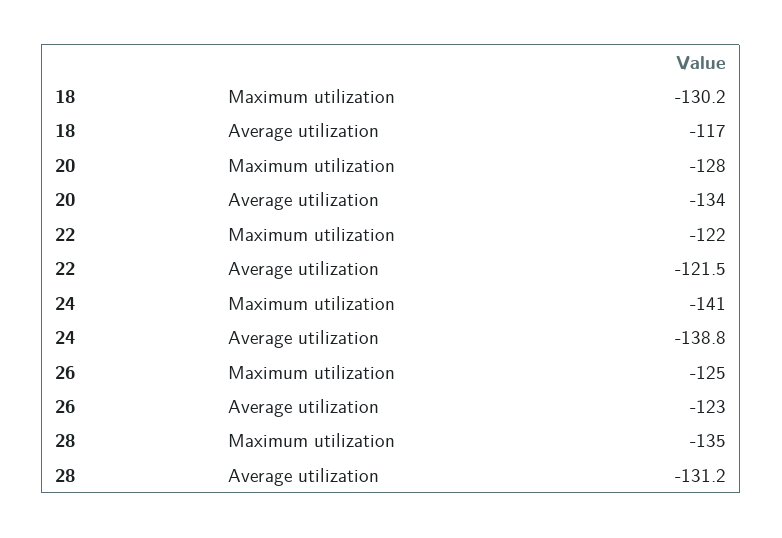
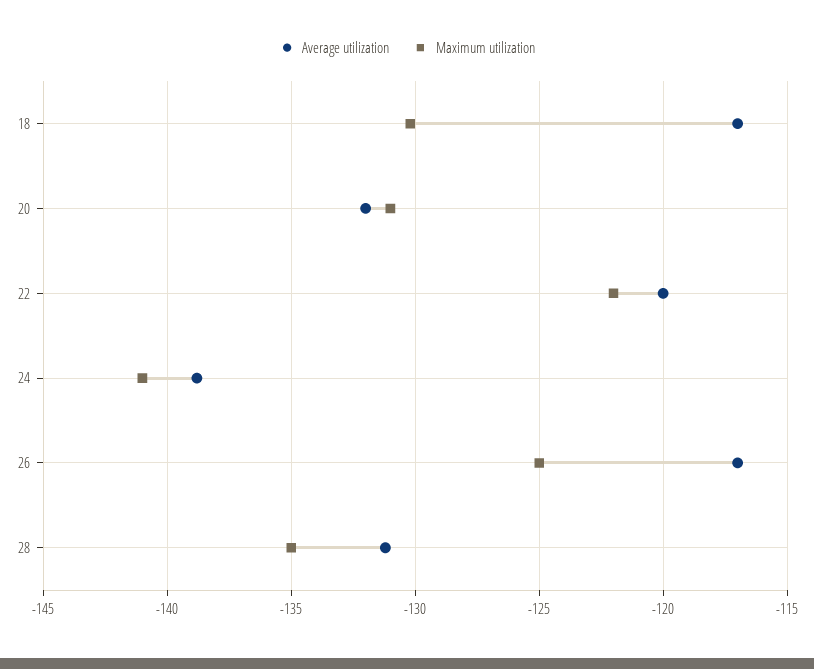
Maximum utilization, 20: -128 -> -131
Average utilization, 20: -134 -> -132
Average utilization, 22: -121.5 -> -120
Average utilization, 26: -123 -> -117

